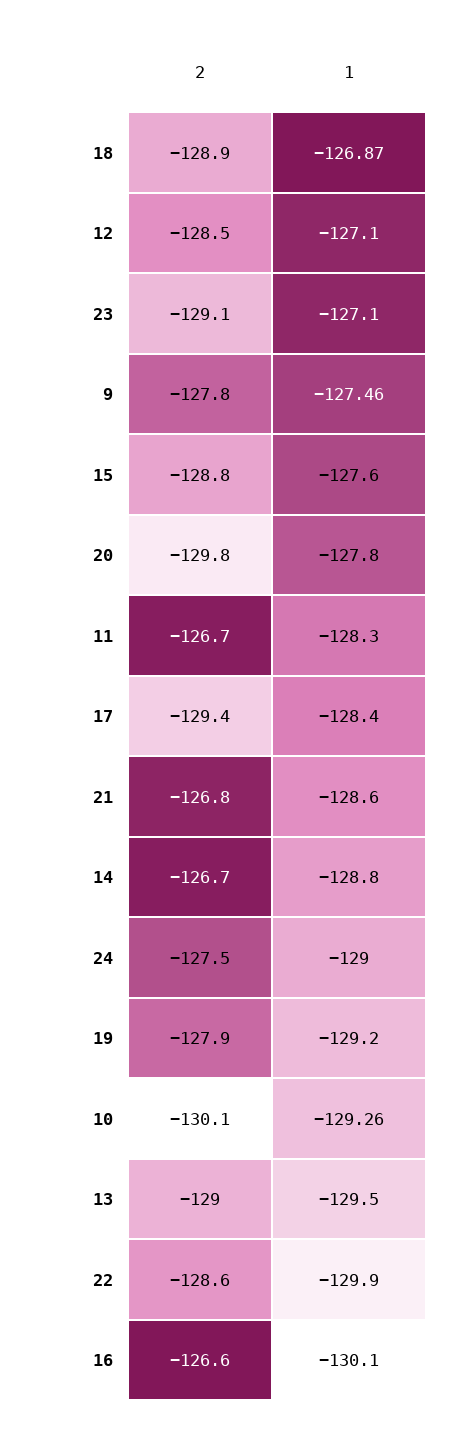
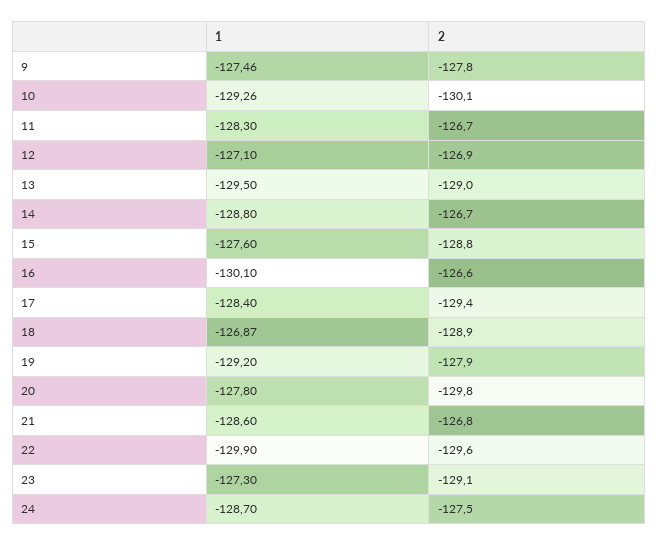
2, 12: -128.5 -> -126.9
1, 23: -127.1 -> -127.3
1, 24: -129 -> -128.7
2, 22: -128.6 -> -129.6

